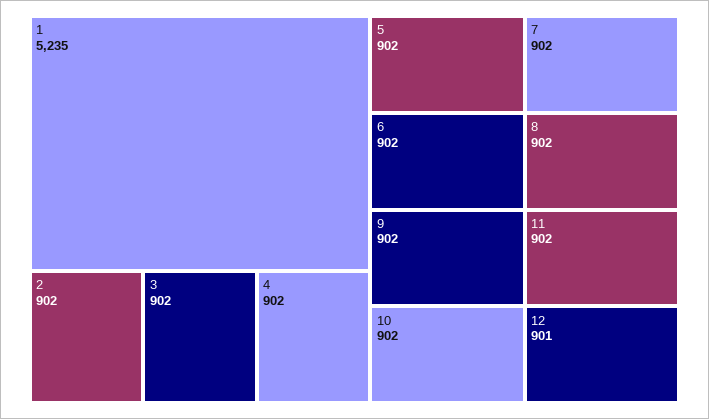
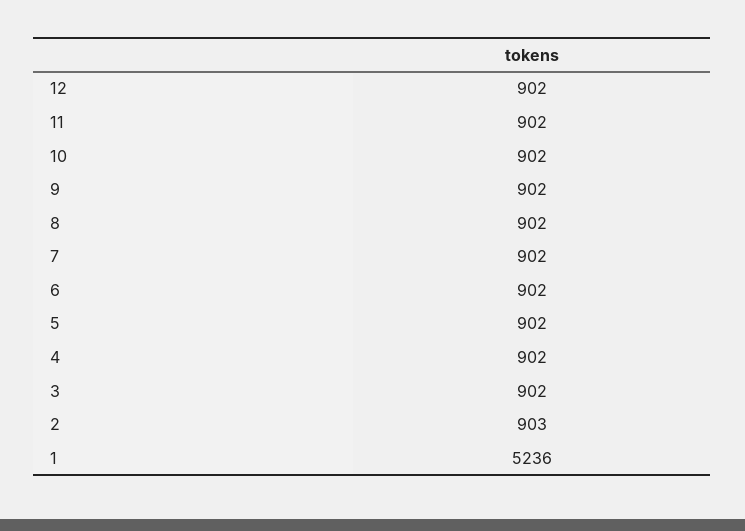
1: 5235 -> 5236
2: 902 -> 903
12: 901 -> 902

